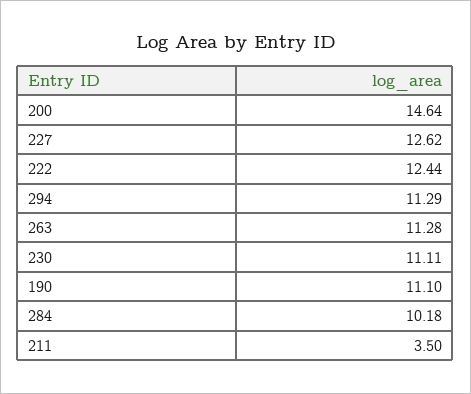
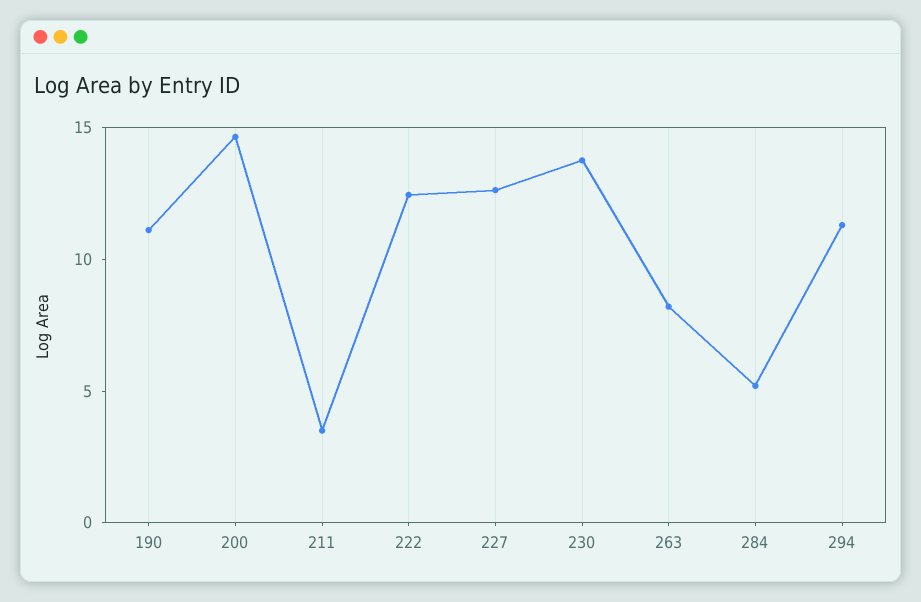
263: 11.28 -> 8
230: 11.11 -> 14
284: 10.18 -> 5

